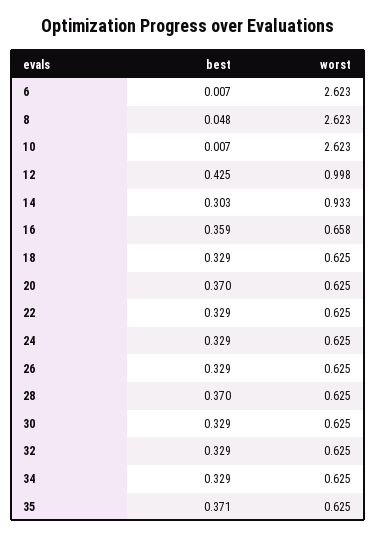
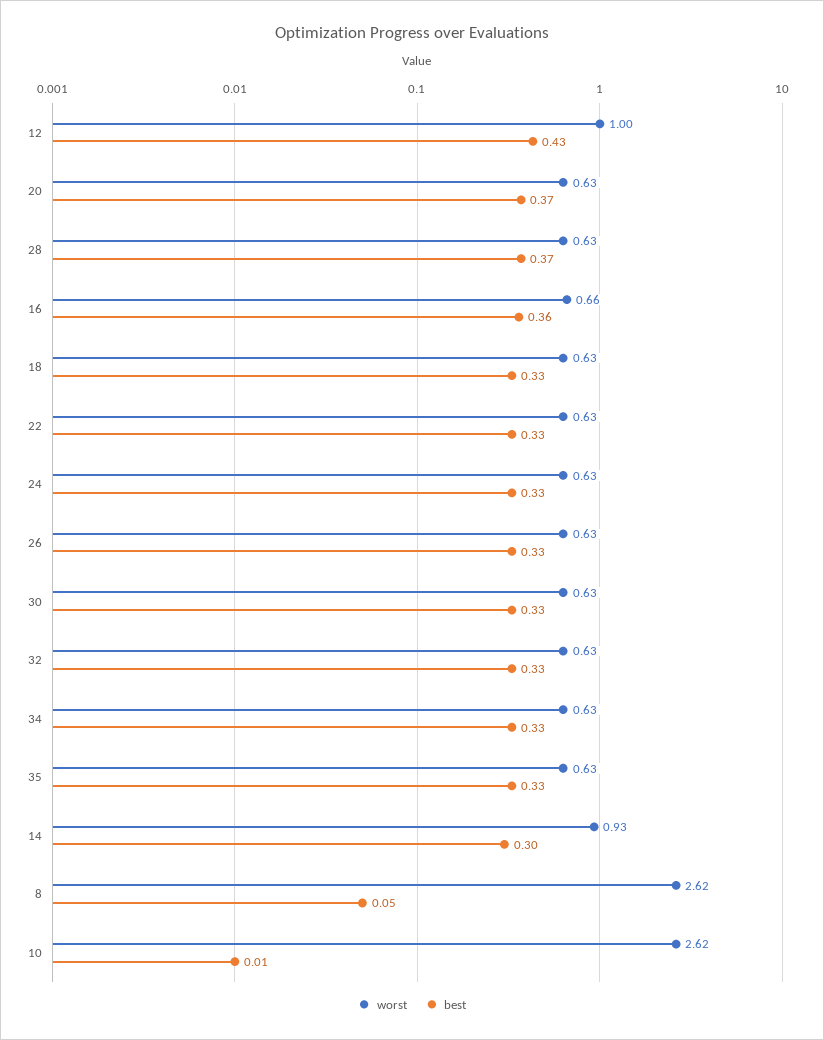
best, 6: 0.007 -> none
worst, 6: 2.623 -> none
best, 35: 0.371 -> 0.33

